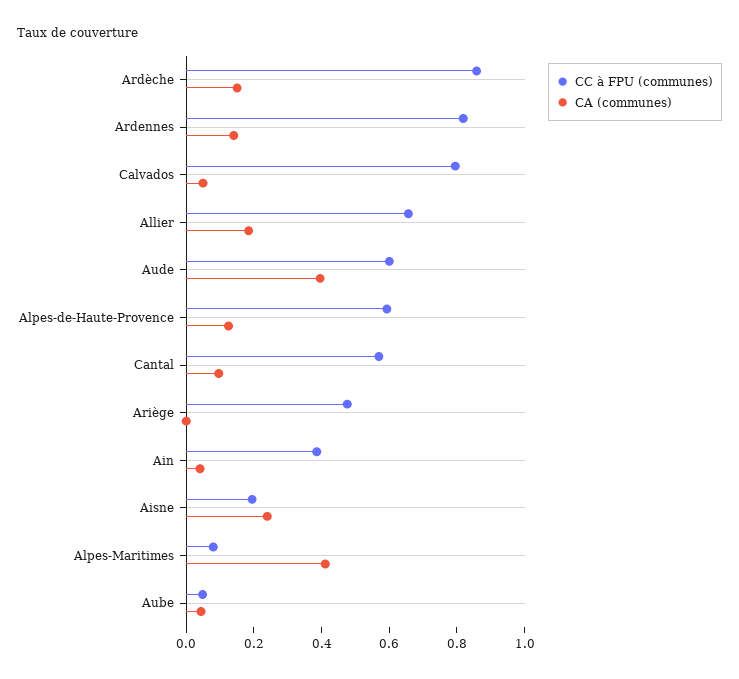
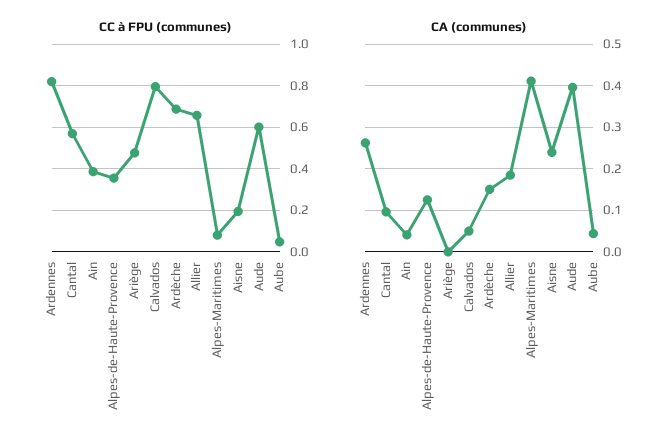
CC à FPU (communes), Ardèche: 0.85 -> 0.7
CA (communes), Ardennes: 0.15 -> 0.26
CC à FPU (communes), Alpes-de-Haute-Provence: 0.6 -> 0.35

